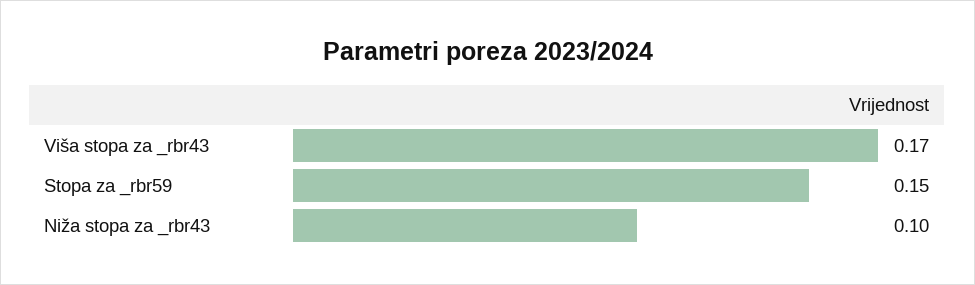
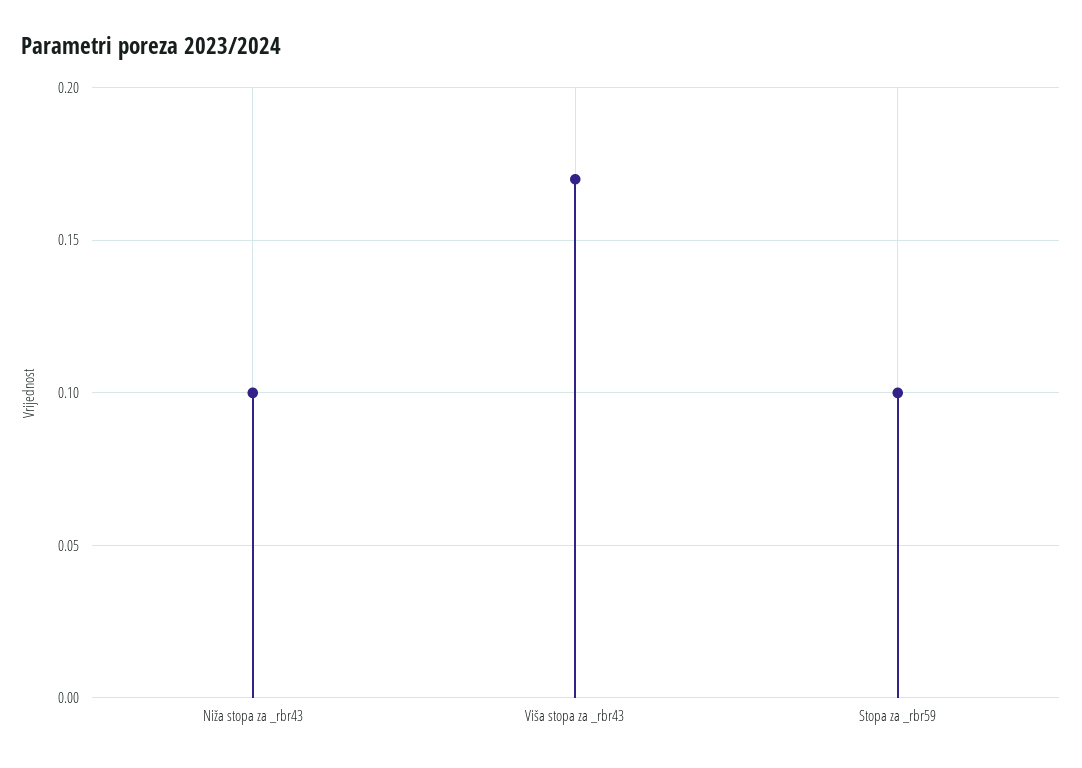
Stopa za _rbr59: 0.15 -> 0.1

